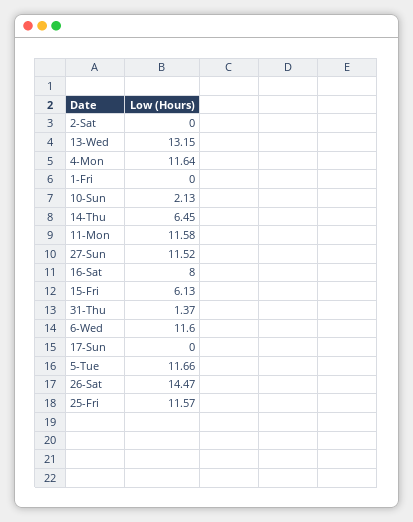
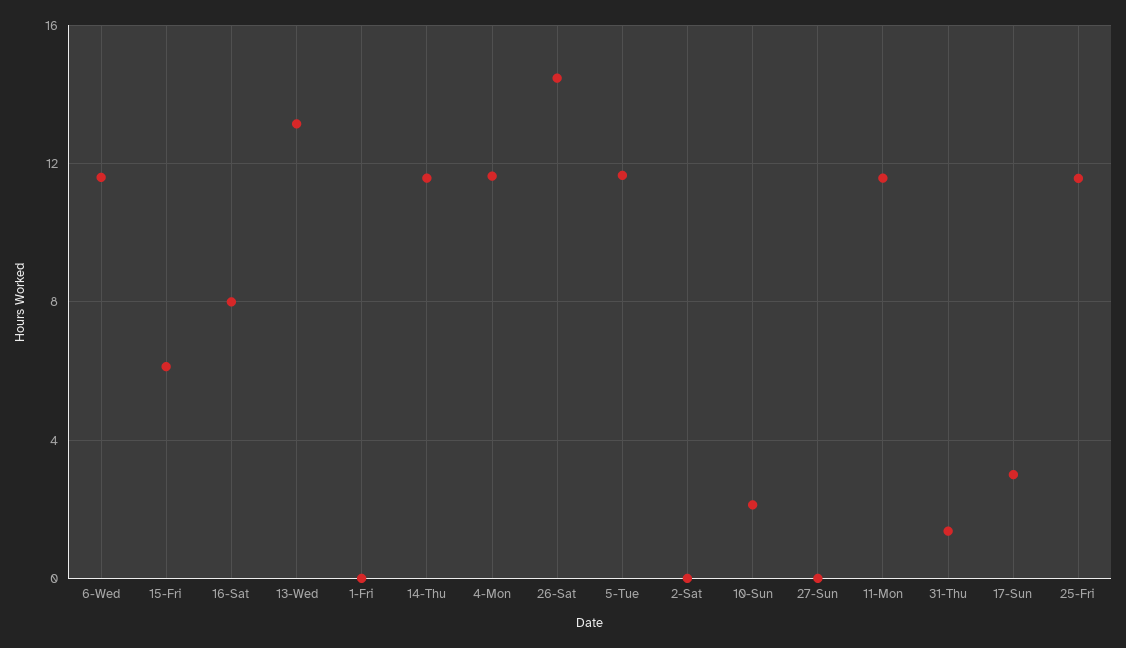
14-Thu: 6.45 -> 11.5
27-Sun: 11.52 -> 0
17-Sun: 0 -> 3

